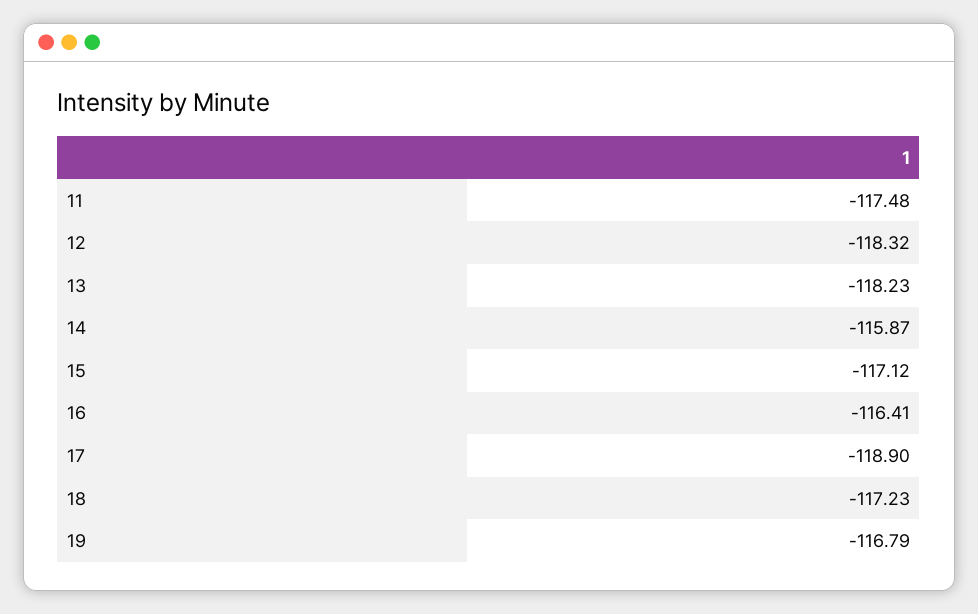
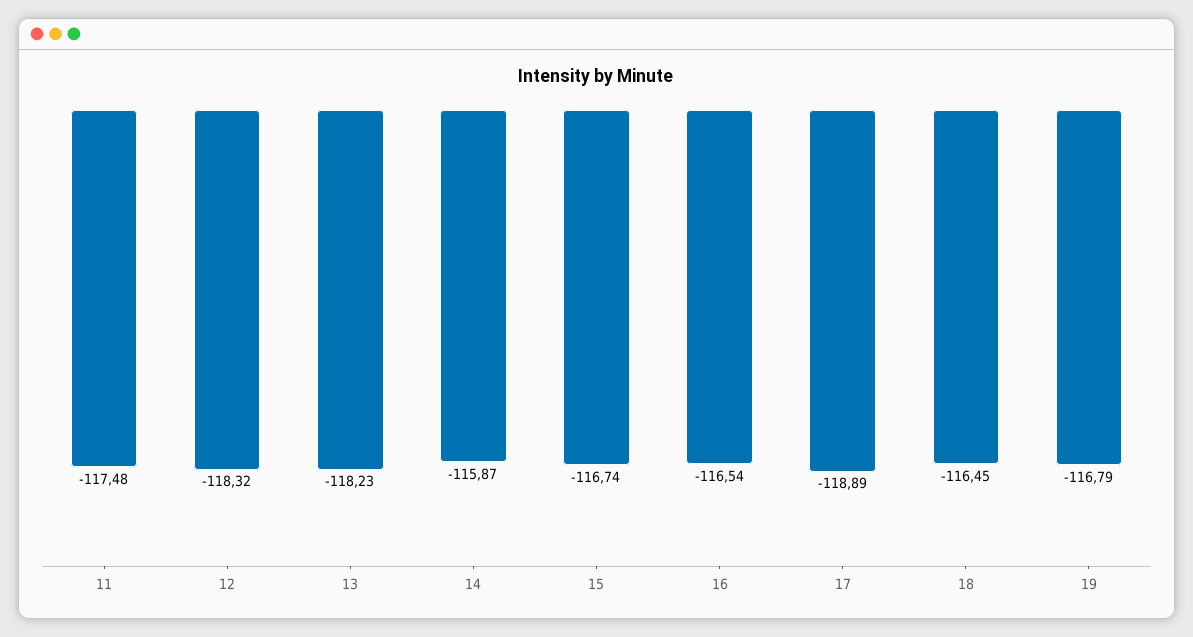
15: -117.12 -> -116.74
16: -116.41 -> -116.54
17: -118.9 -> -118.89
18: -117.23 -> -116.45

